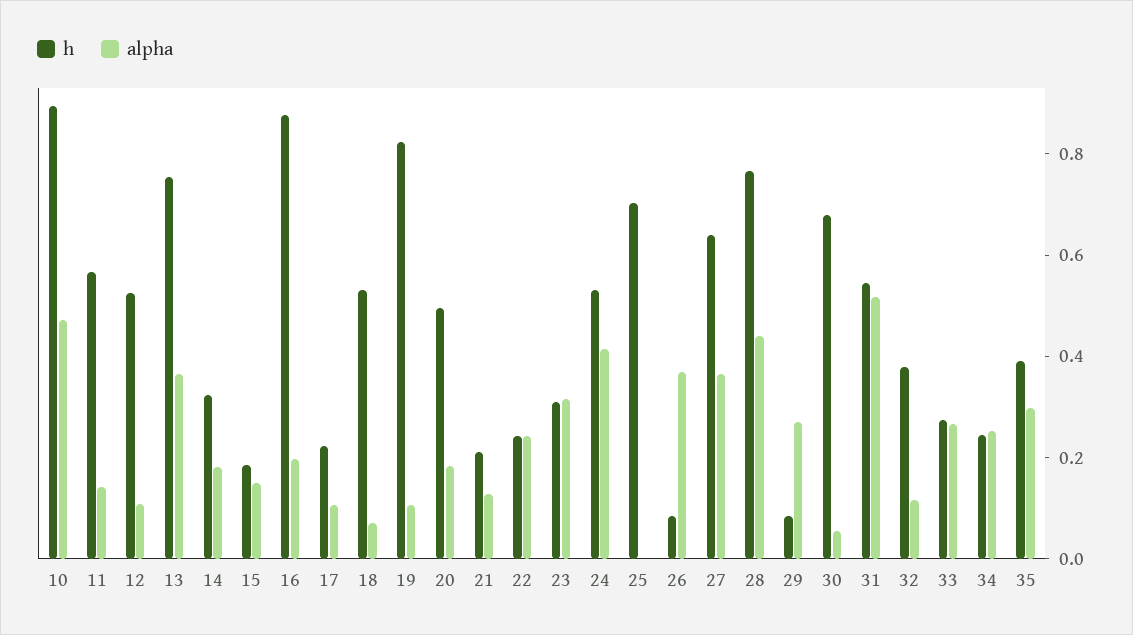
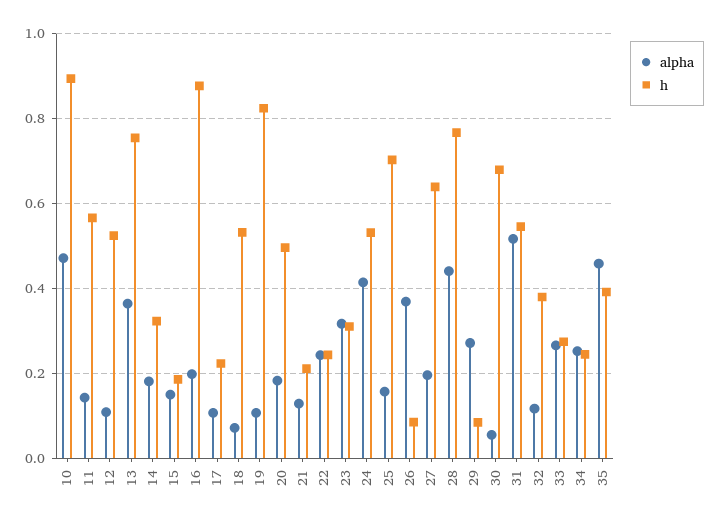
alpha, 25: 0 -> 0.16
alpha, 27: 0.35 -> 0.2
alpha, 35: 0.3 -> 0.46

